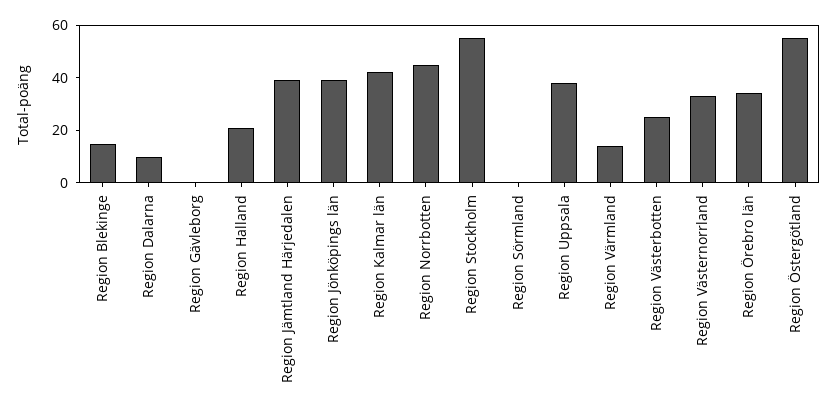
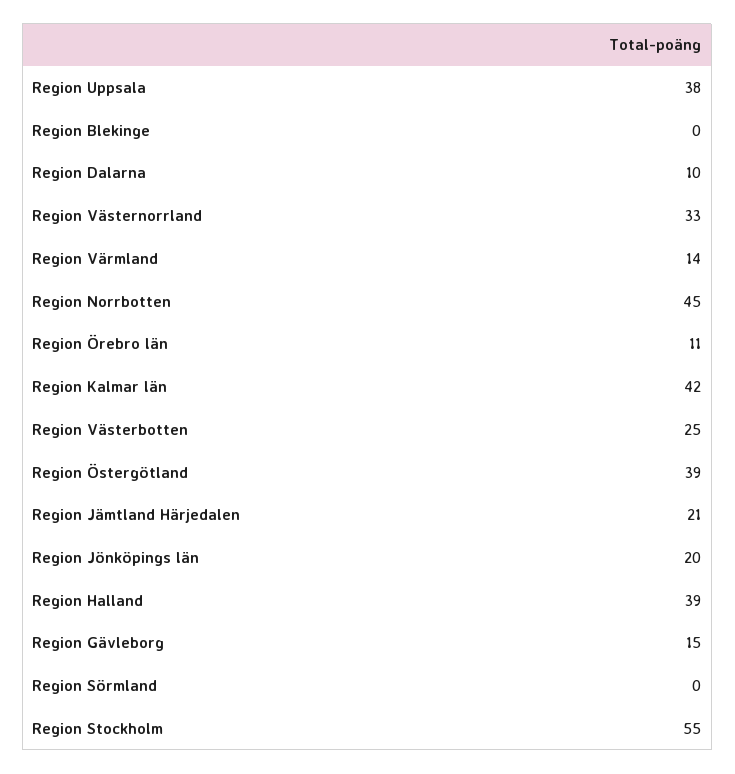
Region Blekinge: 15 -> 0
Region Gävleborg: 0 -> 15
Region Halland: 20 -> 39
Region Jämtland Härjedalen: 40 -> 21
Region Jönköpings län: 40 -> 20
Region Örebro län: 35 -> 11
Region Östergötland: 55 -> 39

